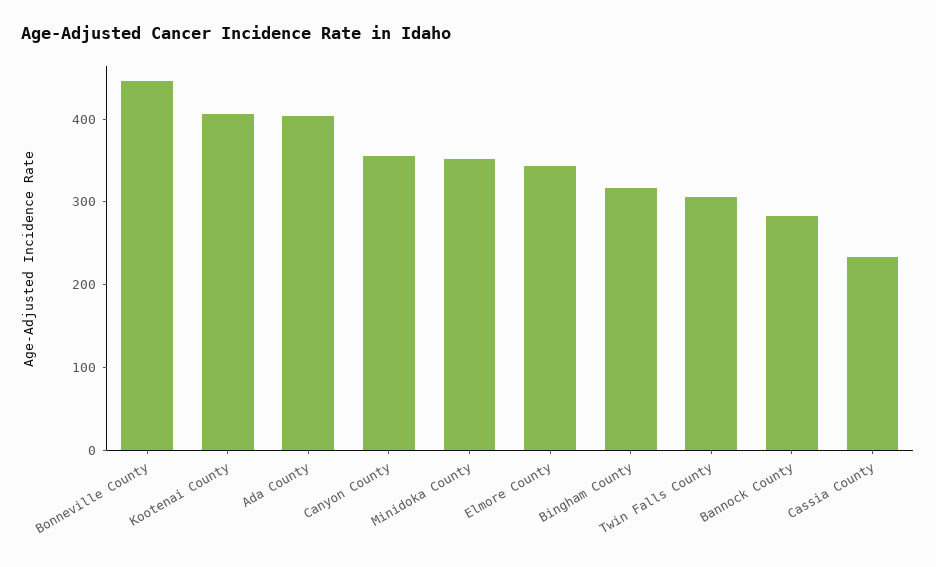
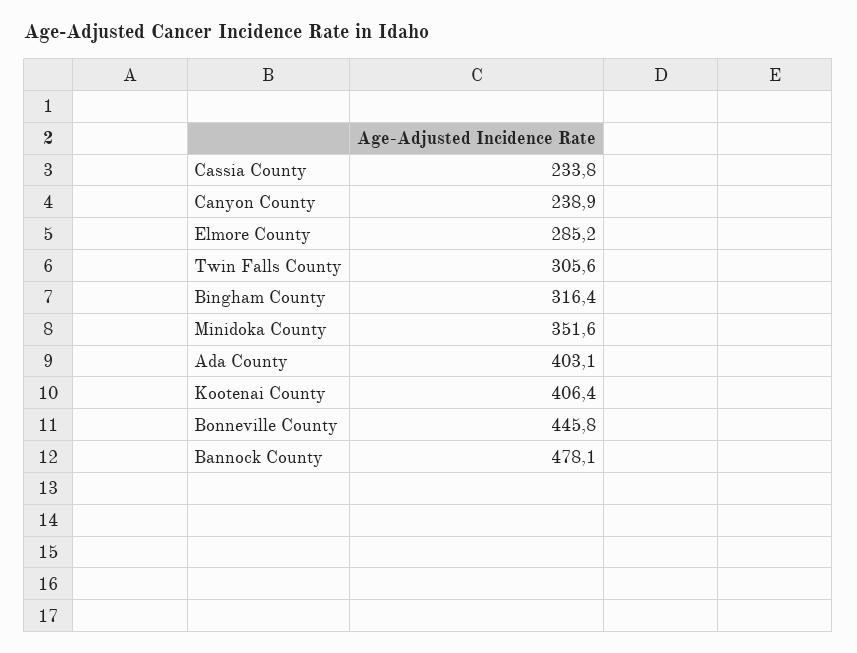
Canyon County: 360 -> 238.9
Elmore County: 340 -> 285.2
Bannock County: 280 -> 478.1

